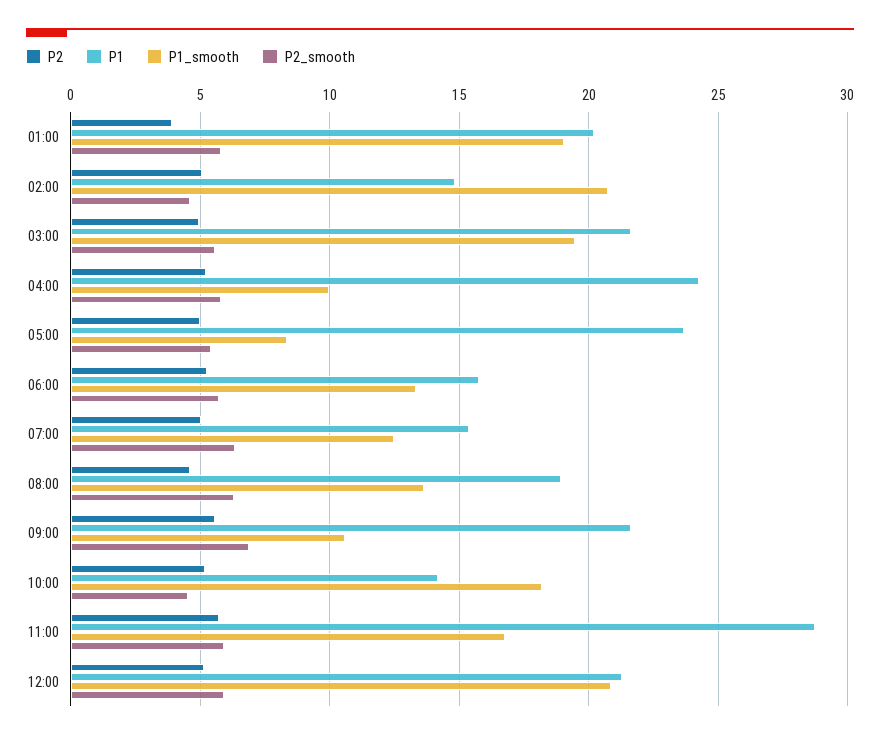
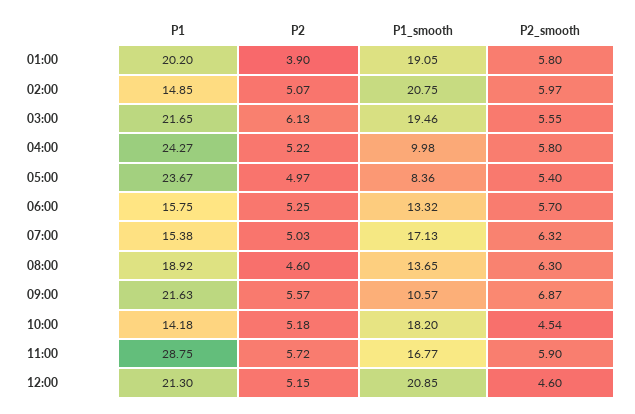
P2_smooth, 02:00: 4.5 -> 5.97
P2, 03:00: 5 -> 6.13
P1_smooth, 07:00: 12.5 -> 17.13
P2_smooth, 12:00: 6 -> 4.6

